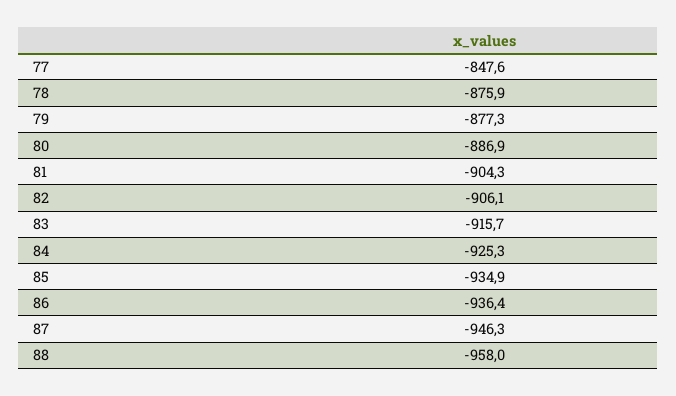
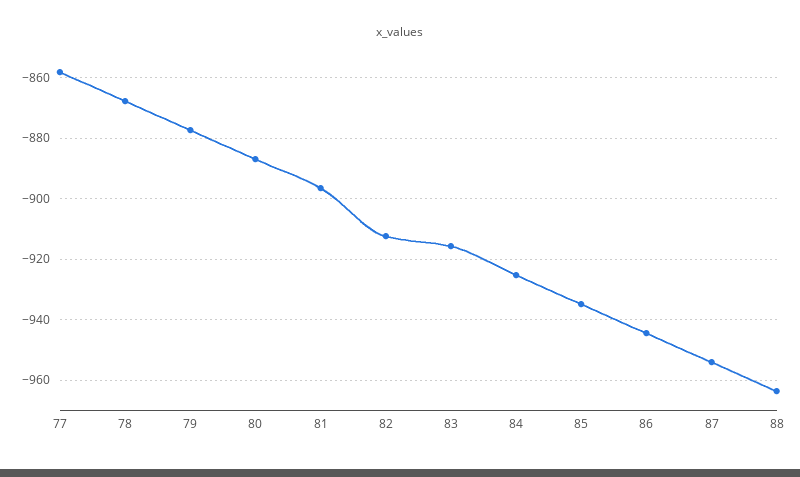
77: -847.6 -> -858
78: -875.9 -> -868
81: -904.3 -> -896
82: -906.1 -> -912
86: -936.4 -> -944
87: -946.3 -> -954
88: -958 -> -964

